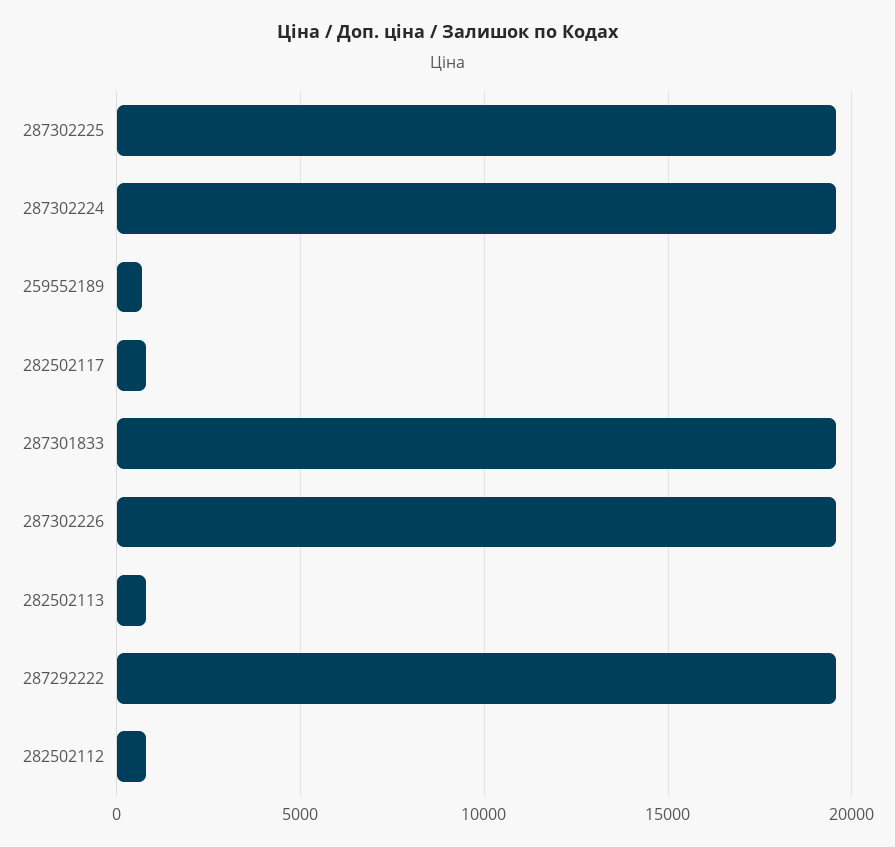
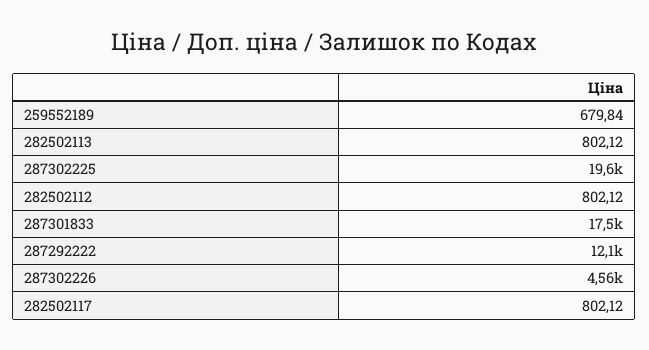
287302224: 19500 -> none
287301833: 19500 -> 17500
287302226: 19500 -> 4560
287292222: 19500 -> 12100

